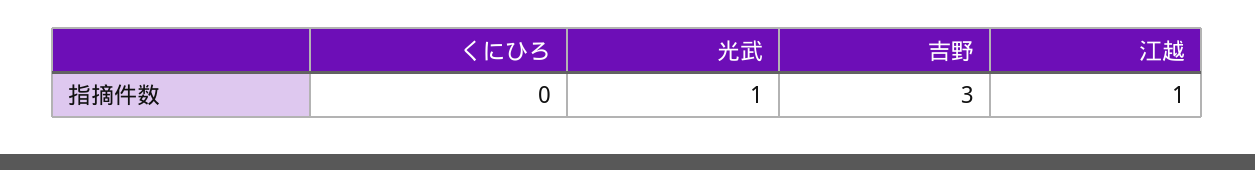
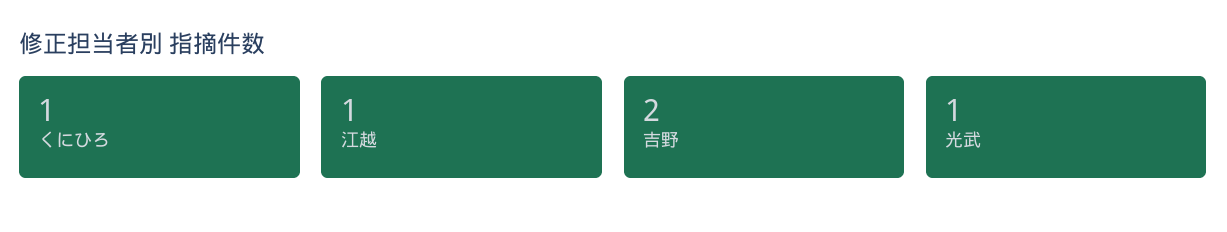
くにひろ: 0 -> 1
吉野: 3 -> 2

